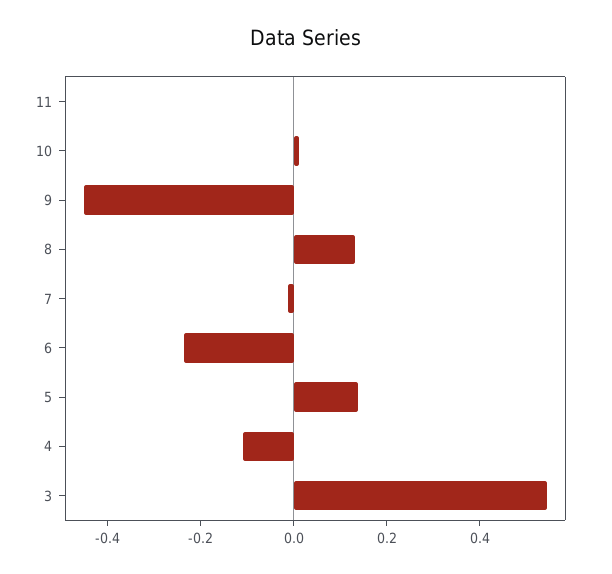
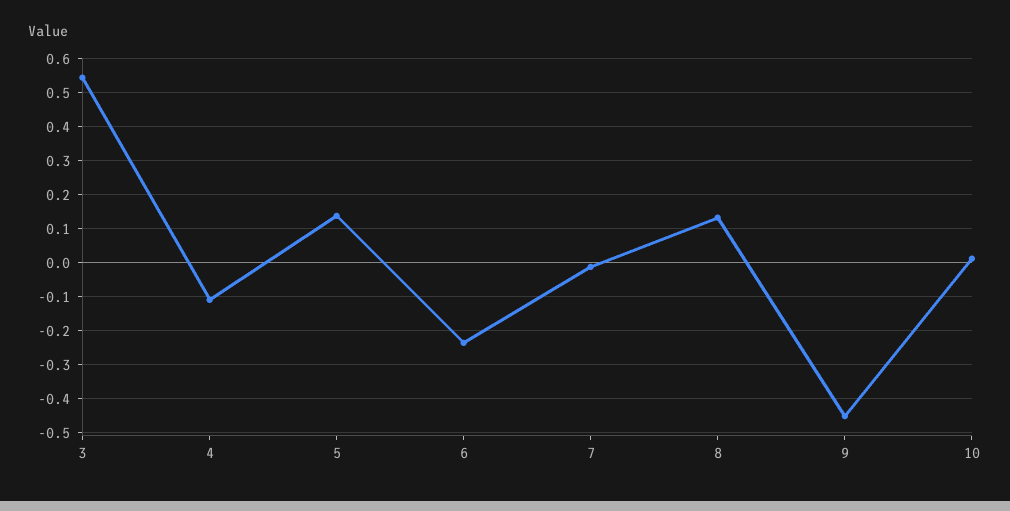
11: 0 -> none

